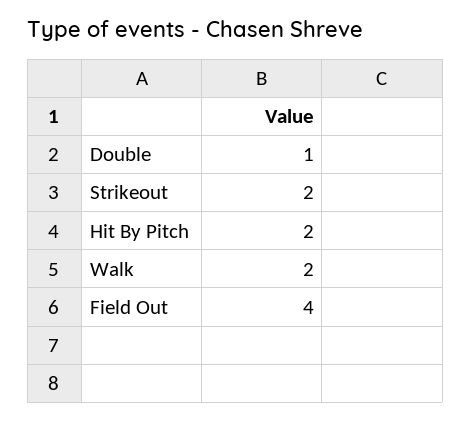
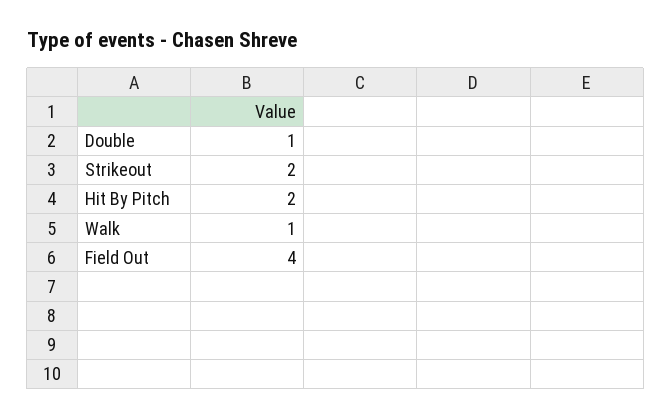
Walk: 2 -> 1

